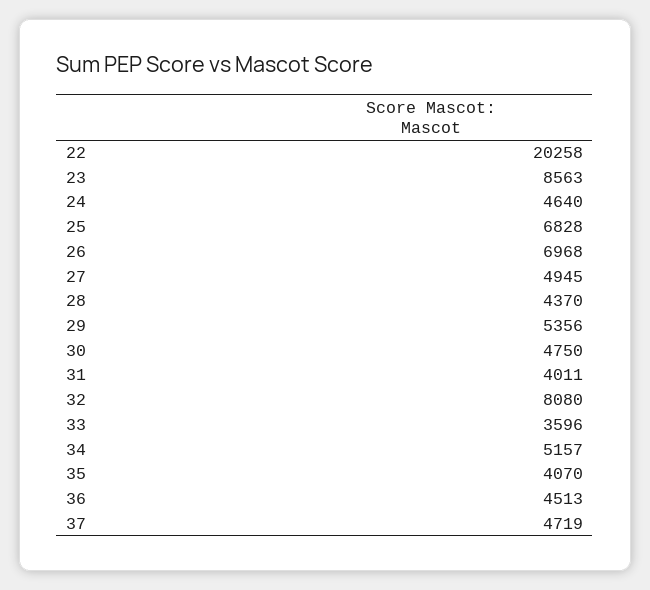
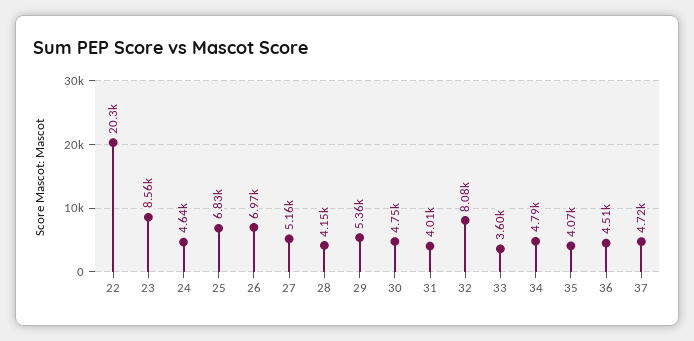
27: 4945 -> 5160
28: 4370 -> 4150
34: 5157 -> 4790

